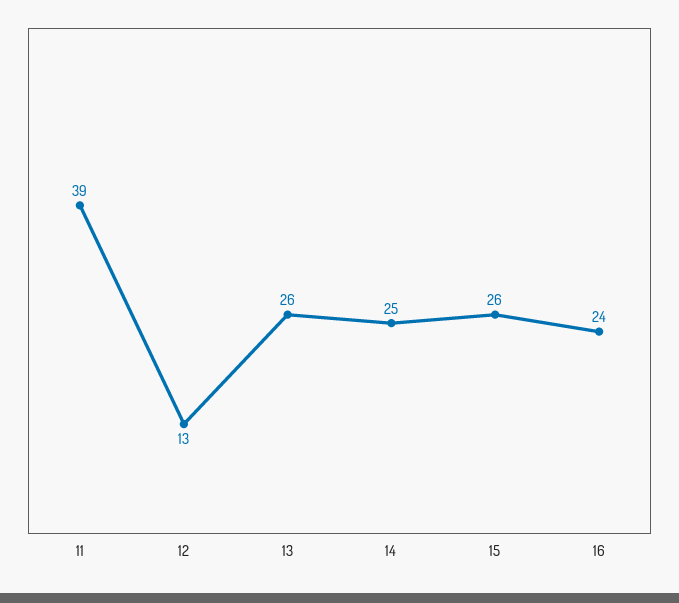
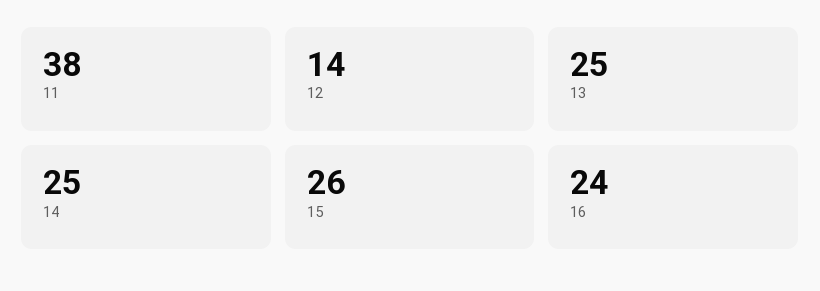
11: 39 -> 38
12: 13 -> 14
13: 26 -> 25

